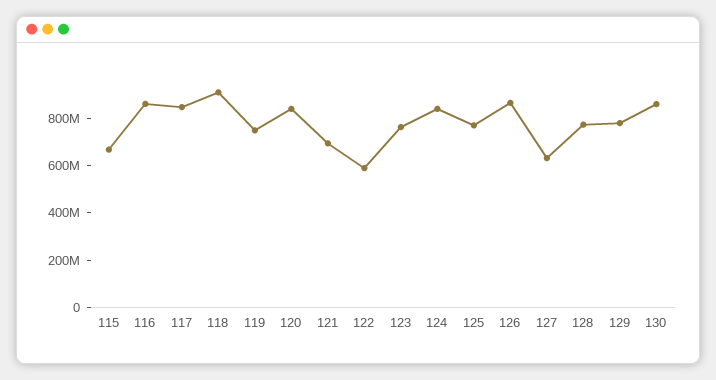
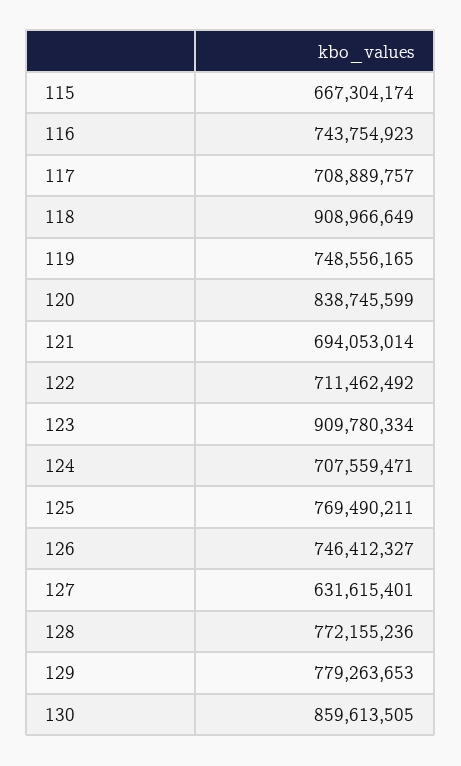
116: 850000000 -> 743754923
117: 850000000 -> 708889757
122: 600000000 -> 711462492
123: 750000000 -> 909780334
124: 850000000 -> 707559471
126: 850000000 -> 746412327

